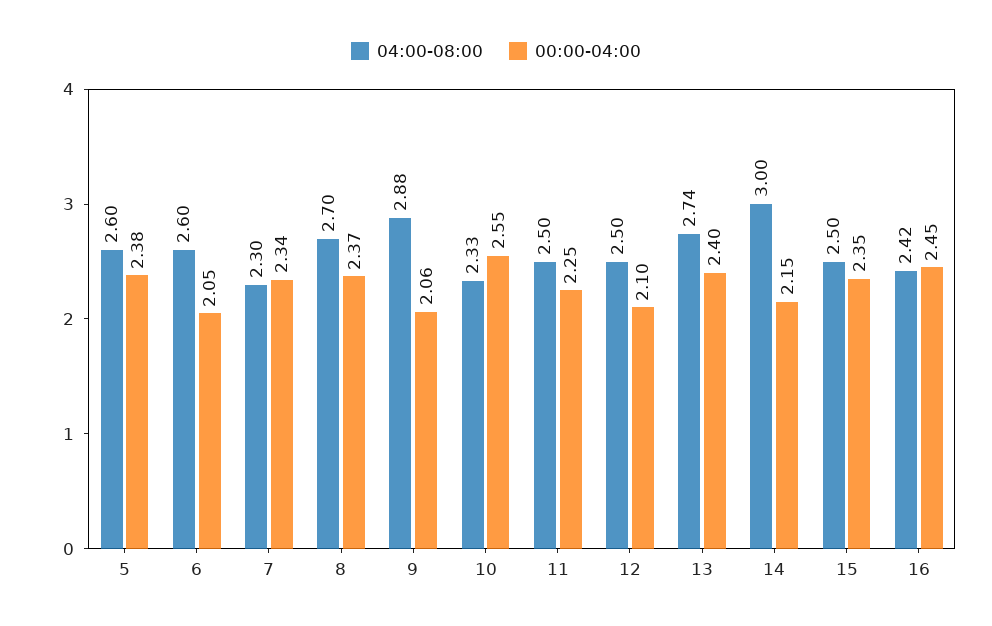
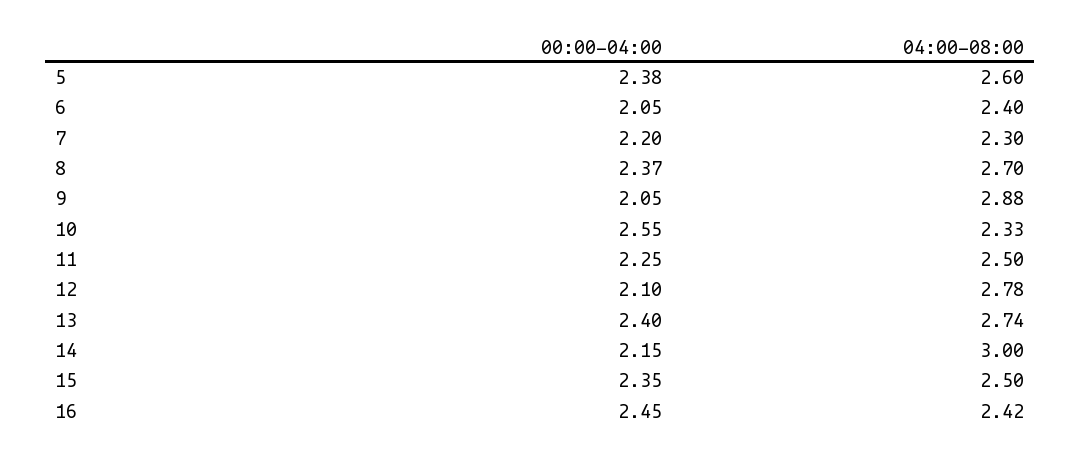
04:00-08:00, 6: 2.6 -> 2.4
00:00-04:00, 7: 2.34 -> 2.2
00:00-04:00, 9: 2.06 -> 2.05
04:00-08:00, 12: 2.5 -> 2.78

